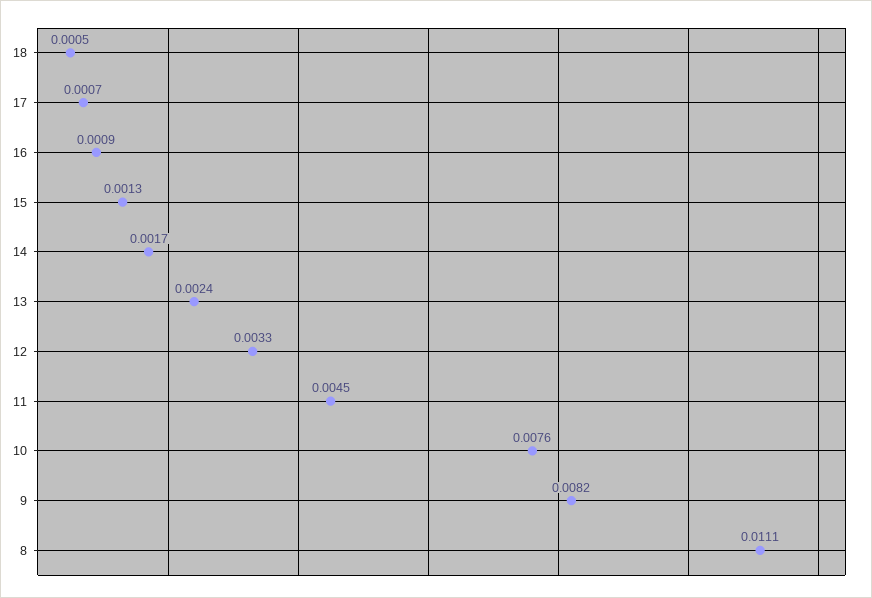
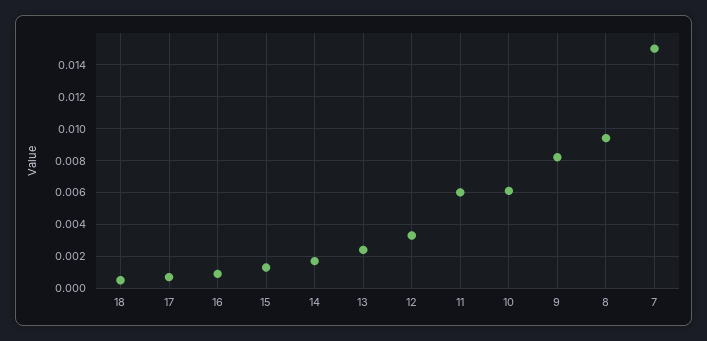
11: 0.0045 -> 0.006
10: 0.0076 -> 0.006
8: 0.0111 -> 0.0095
7: none -> 0.015

